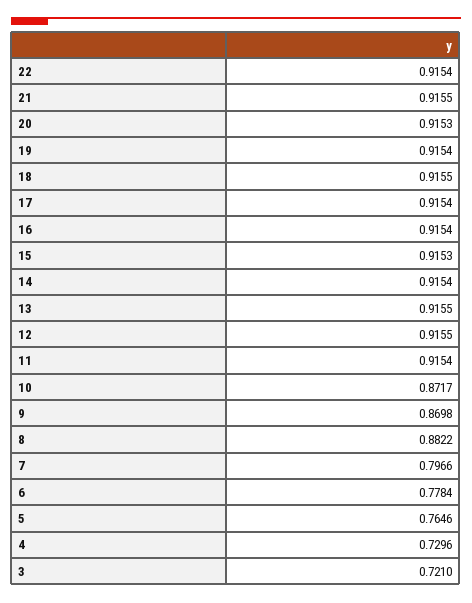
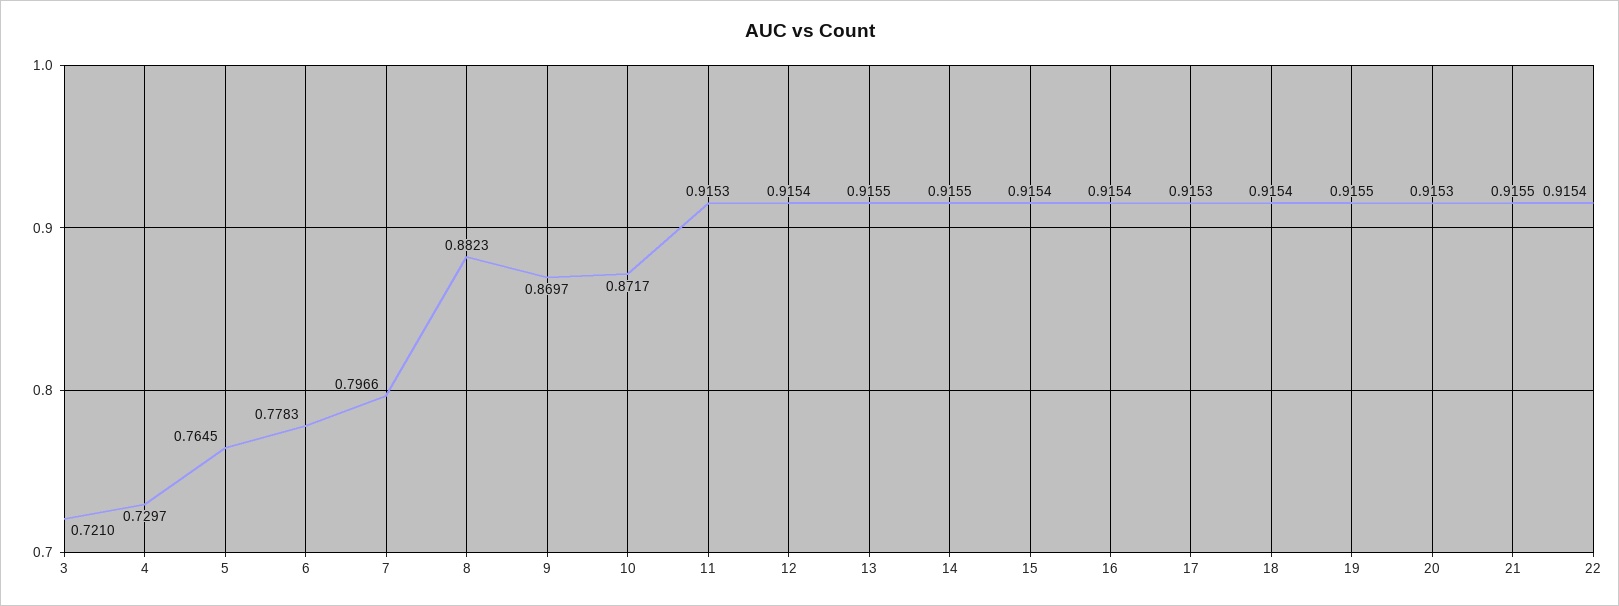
19: 0.9154 -> 0.9155
18: 0.9155 -> 0.9154
17: 0.9154 -> 0.9153
15: 0.9153 -> 0.9154
14: 0.9154 -> 0.9155
12: 0.9155 -> 0.9154
11: 0.9154 -> 0.9153
9: 0.8698 -> 0.8697
8: 0.8822 -> 0.8823
6: 0.7784 -> 0.7783
5: 0.7646 -> 0.7645
4: 0.7296 -> 0.7297

